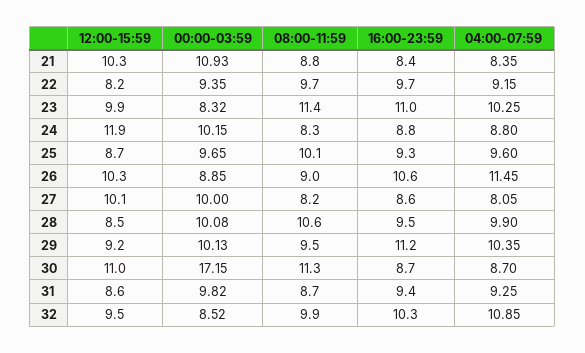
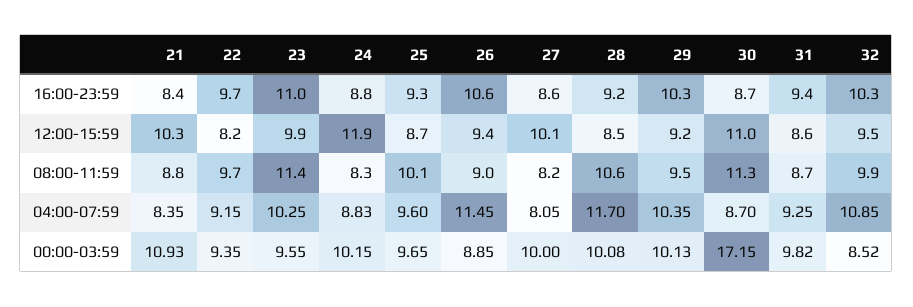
00:00-03:59, 23: 8.32 -> 9.55
04:00-07:59, 24: 8.8 -> 8.83
12:00-15:59, 26: 10.3 -> 9.4
16:00-23:59, 28: 9.5 -> 9.2
04:00-07:59, 28: 9.9 -> 11.7
16:00-23:59, 29: 11.2 -> 10.3

